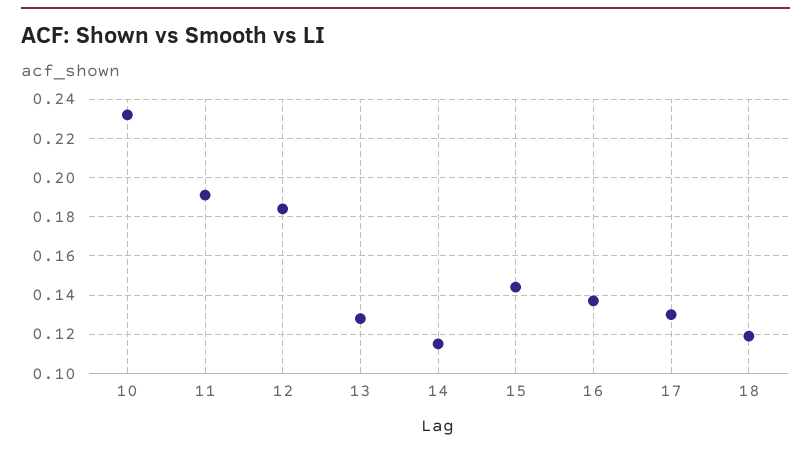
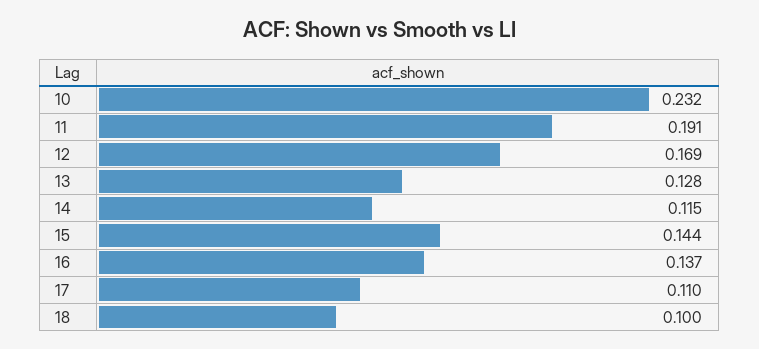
12: 0.185 -> 0.169
17: 0.13 -> 0.11
18: 0.12 -> 0.1

